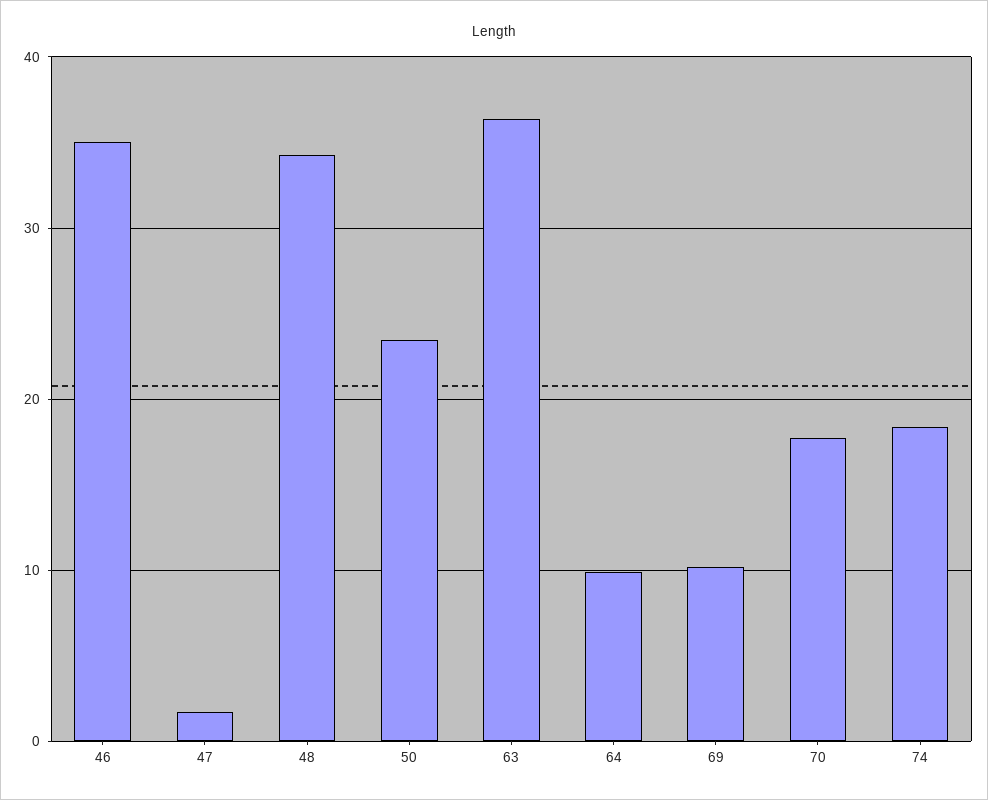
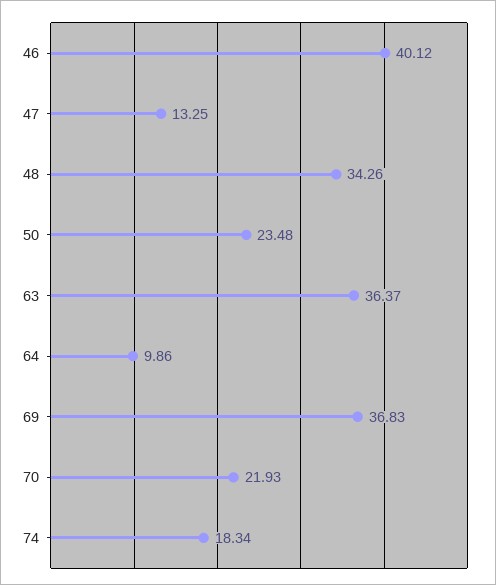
46: 35 -> 40.12
47: 2 -> 13.25
69: 10 -> 36.83
70: 18 -> 21.93

